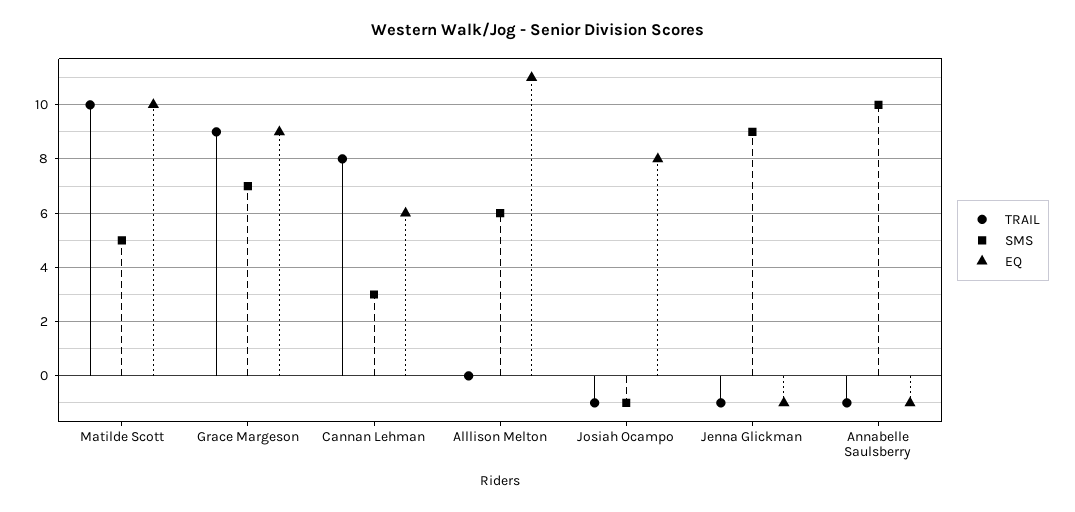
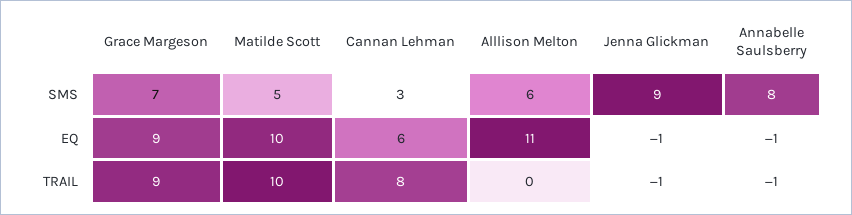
TRAIL, Josiah Ocampo: -1 -> none
SMS, Josiah Ocampo: -1 -> none
EQ, Josiah Ocampo: 8 -> none
SMS, Annabelle Saulsberry: 10 -> 8

